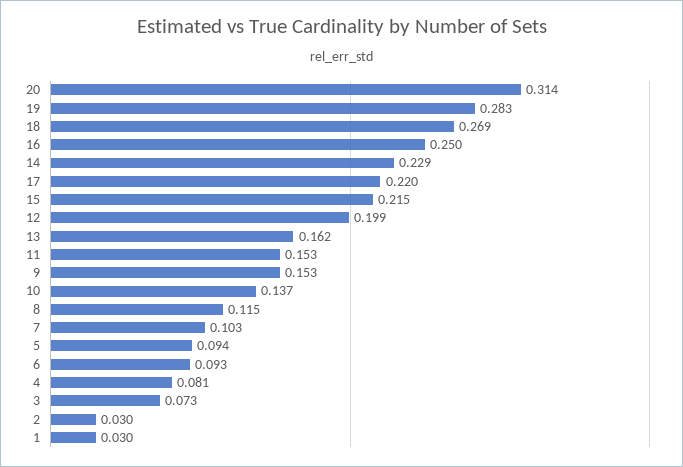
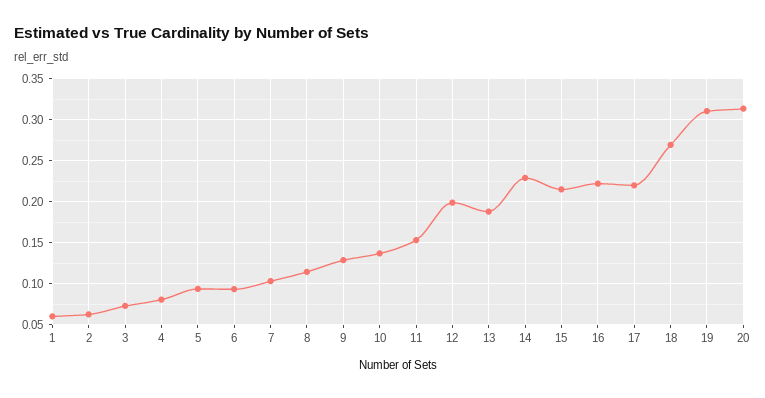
19: 0.283 -> 0.31
16: 0.25 -> 0.22
13: 0.162 -> 0.19
9: 0.153 -> 0.13
2: 0.03 -> 0.06
1: 0.03 -> 0.06

